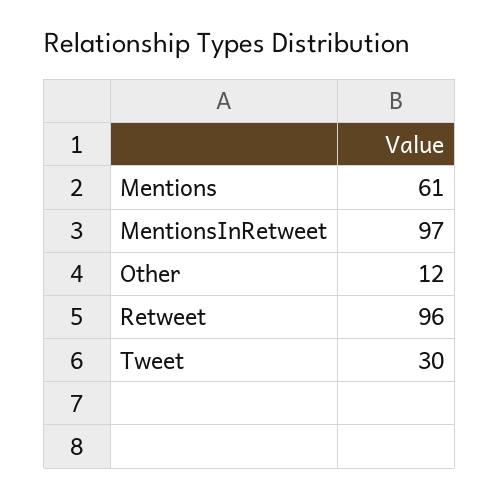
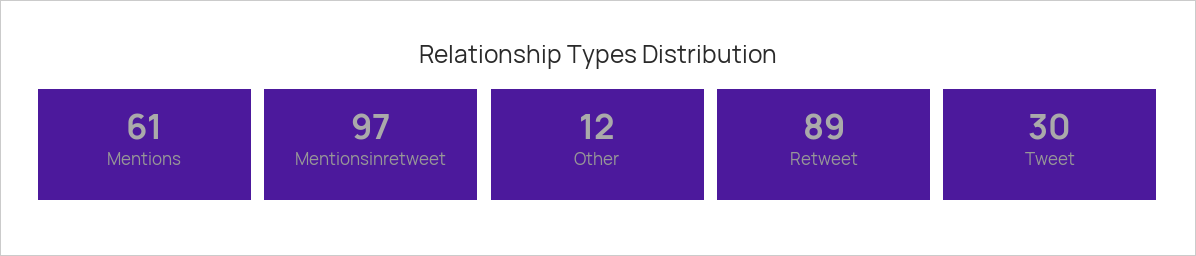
Retweet: 96 -> 89

